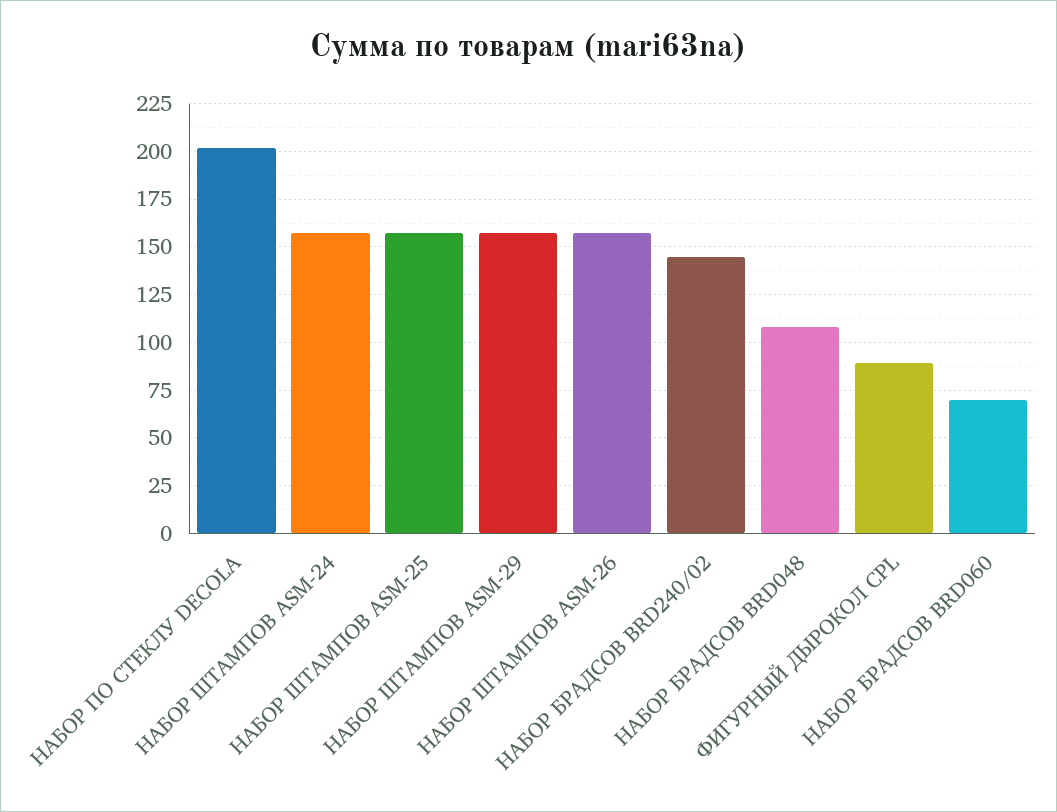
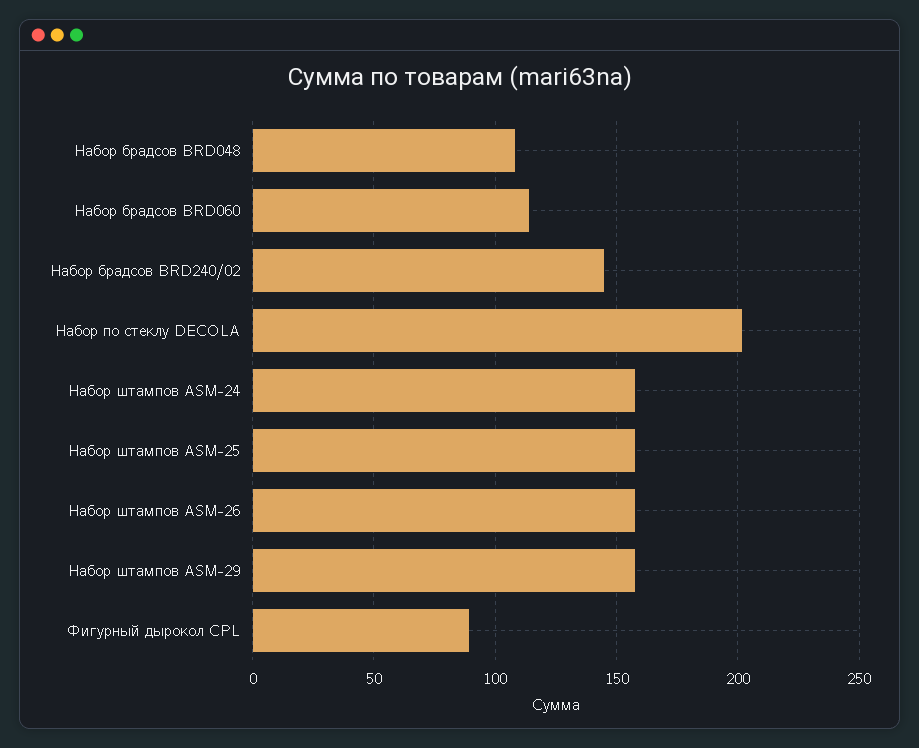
НАБОР БРАДСОВ BRD060: 70 -> 115

